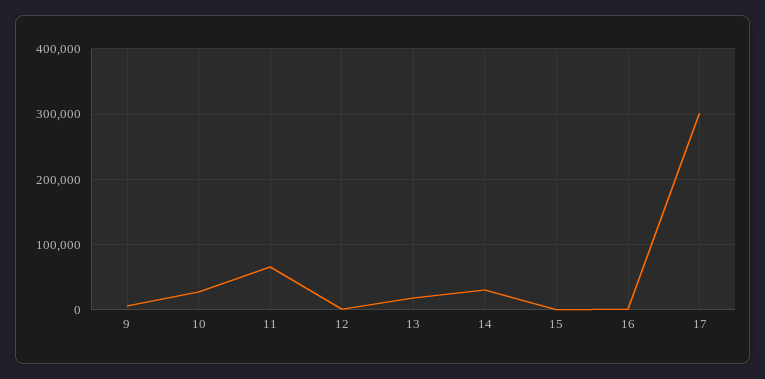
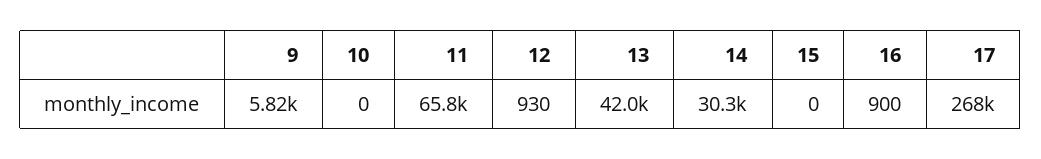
10: 30000 -> 0
13: 20000 -> 42000
17: 300000 -> 268000

